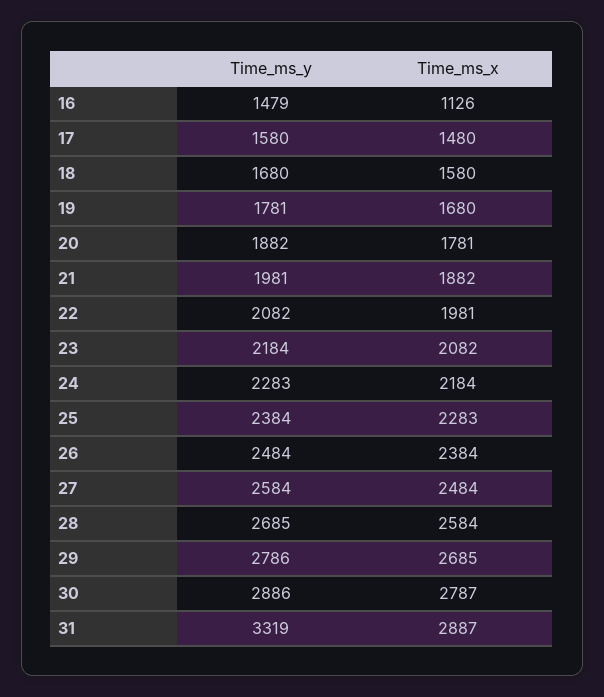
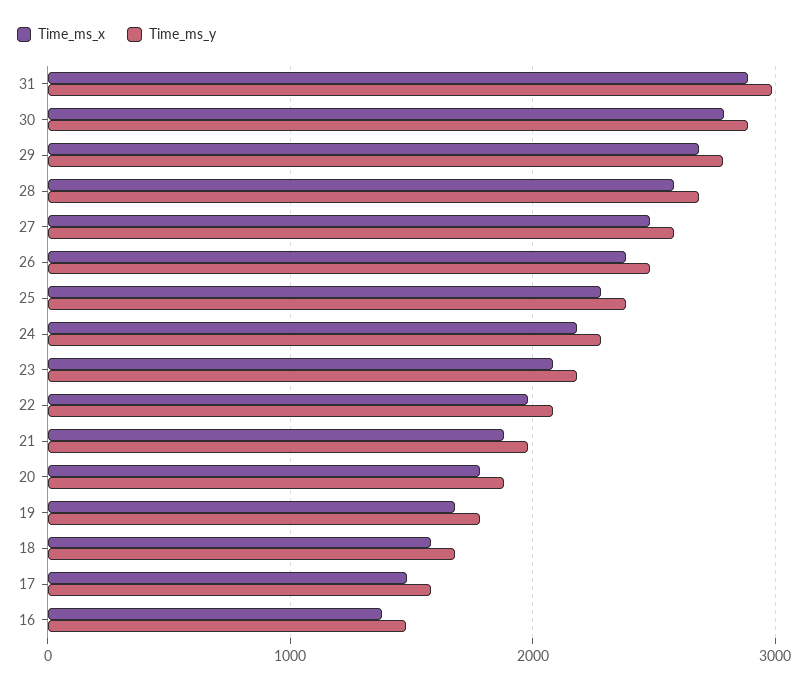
Time_ms_x, 16: 1126 -> 1400
Time_ms_y, 31: 3319 -> 3000

